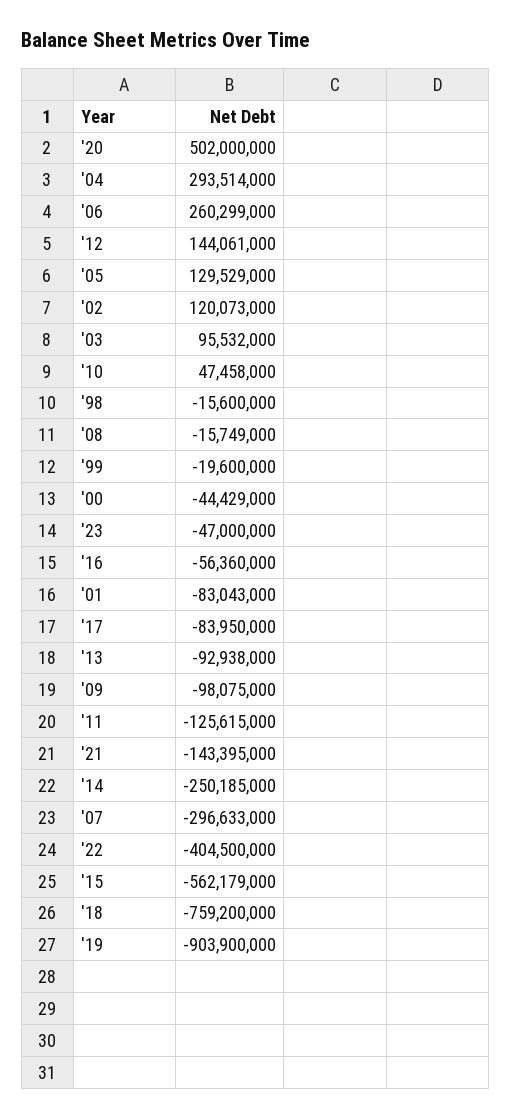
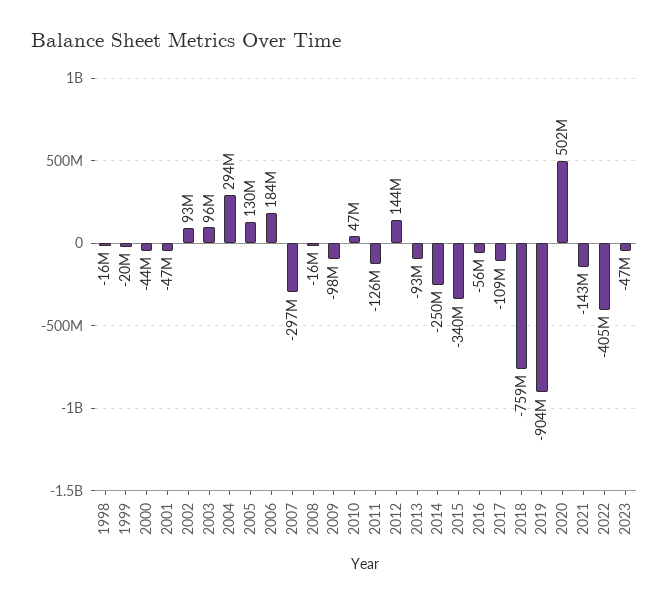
'06: 260299000 -> 184000000
'02: 120073000 -> 93000000
'01: -83043000 -> -47000000
'17: -83950000 -> -109000000
'15: -562179000 -> -340000000

